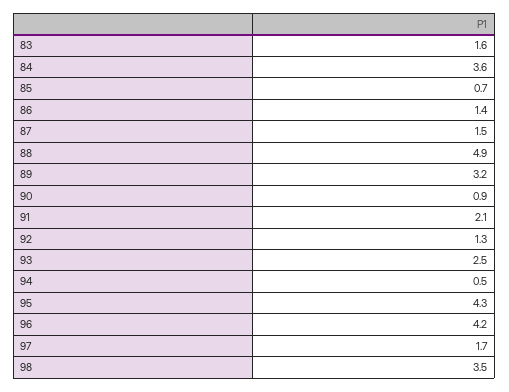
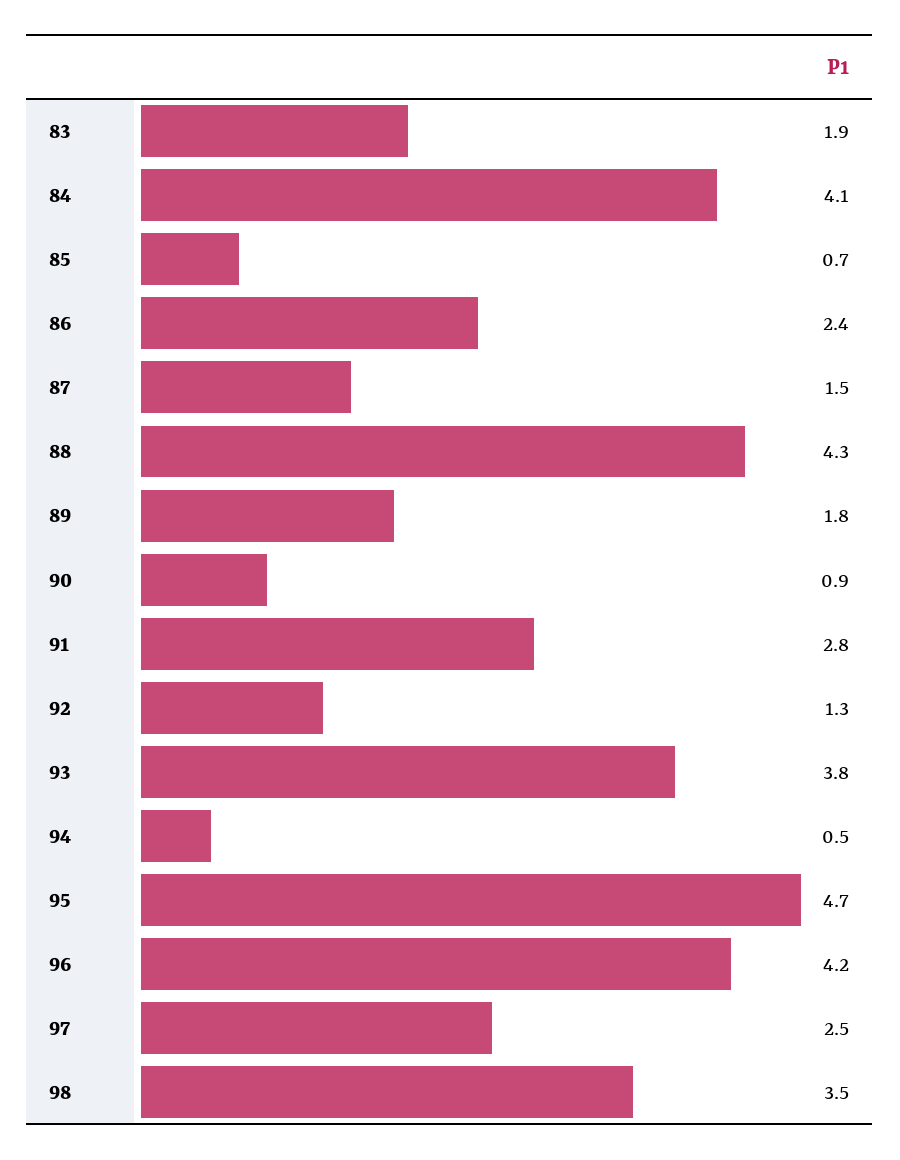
83: 1.6 -> 1.9
84: 3.6 -> 4.1
86: 1.4 -> 2.4
88: 4.9 -> 4.3
89: 3.2 -> 1.8
91: 2.1 -> 2.8
93: 2.5 -> 3.8
95: 4.3 -> 4.7
97: 1.7 -> 2.5

